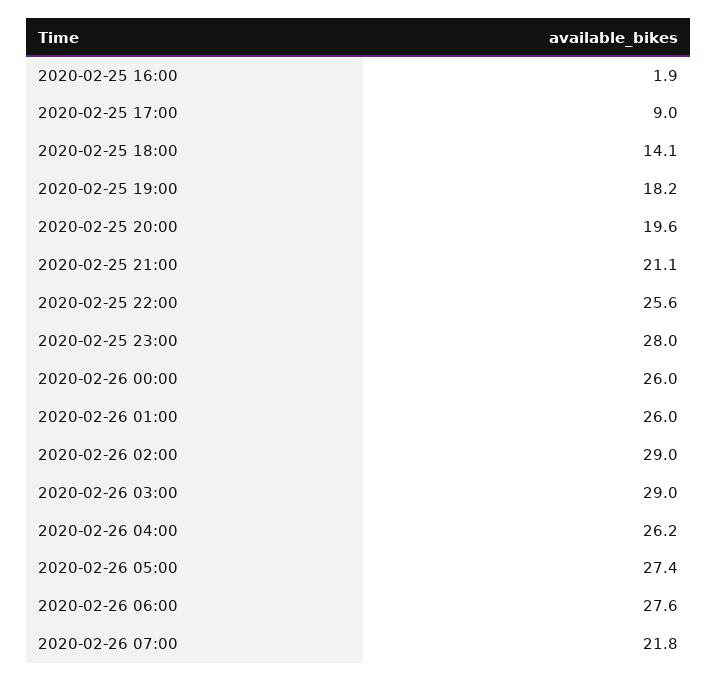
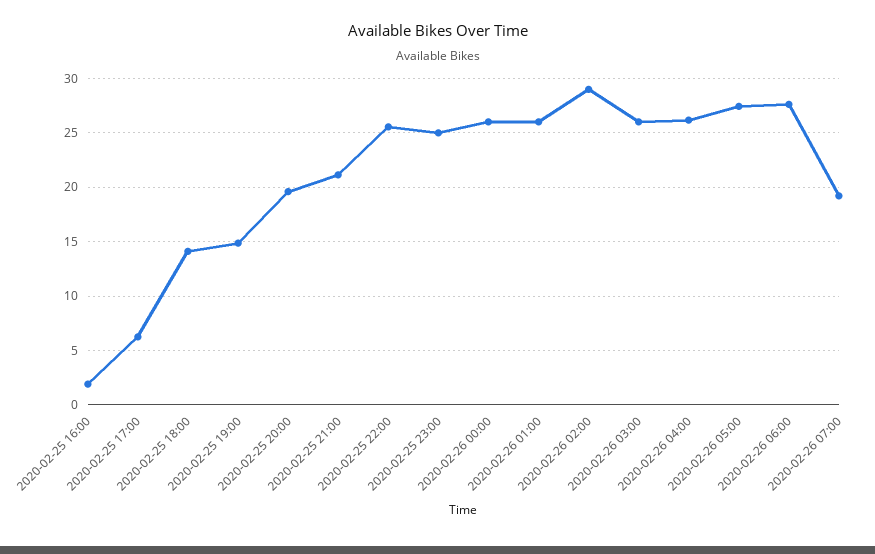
2020-02-25 17:00: 9 -> 6
2020-02-25 19:00: 18.2 -> 15
2020-02-25 23:00: 28 -> 25
2020-02-26 03:00: 29 -> 26
2020-02-26 07:00: 21.8 -> 19

